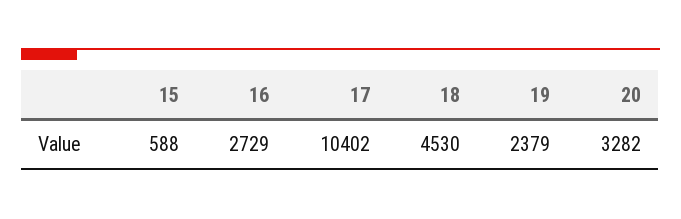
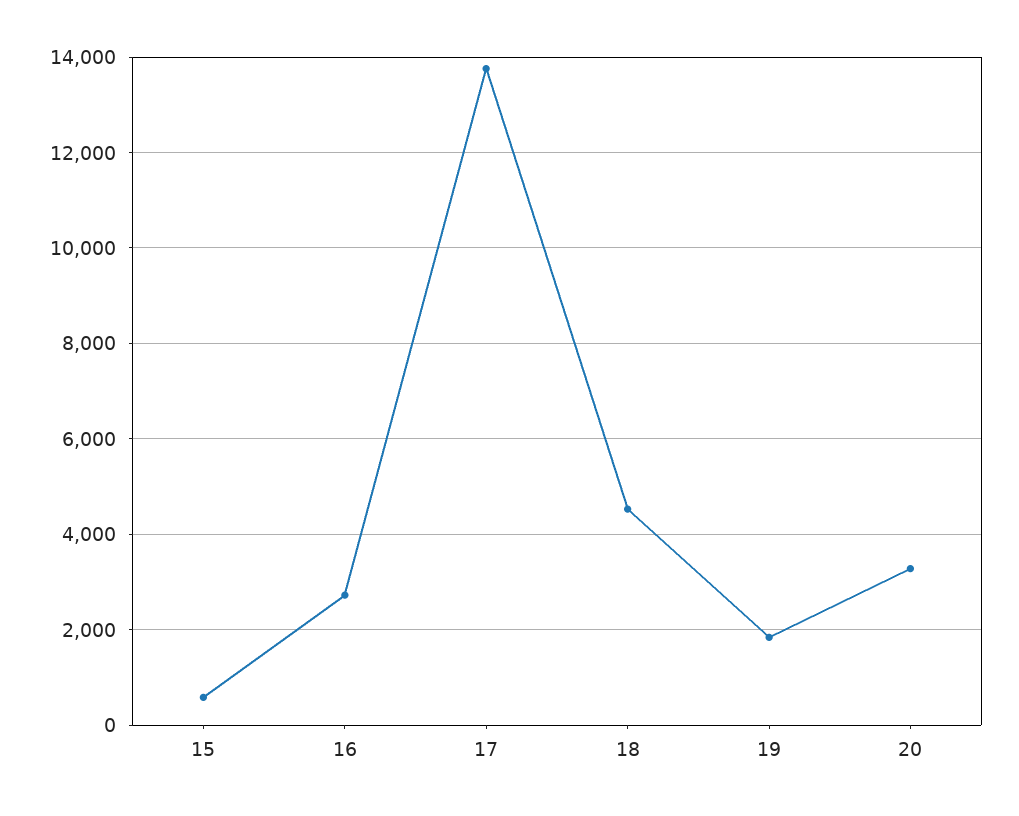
17: 10402 -> 13800
19: 2379 -> 1800

